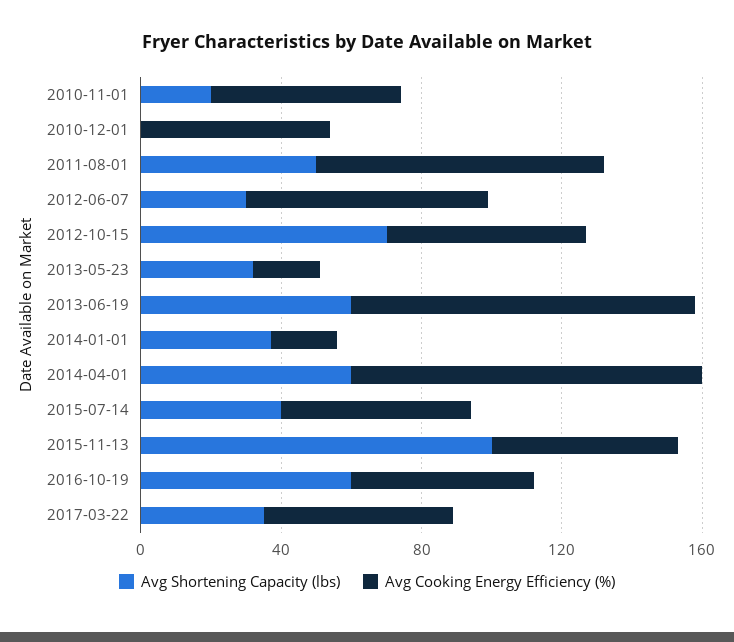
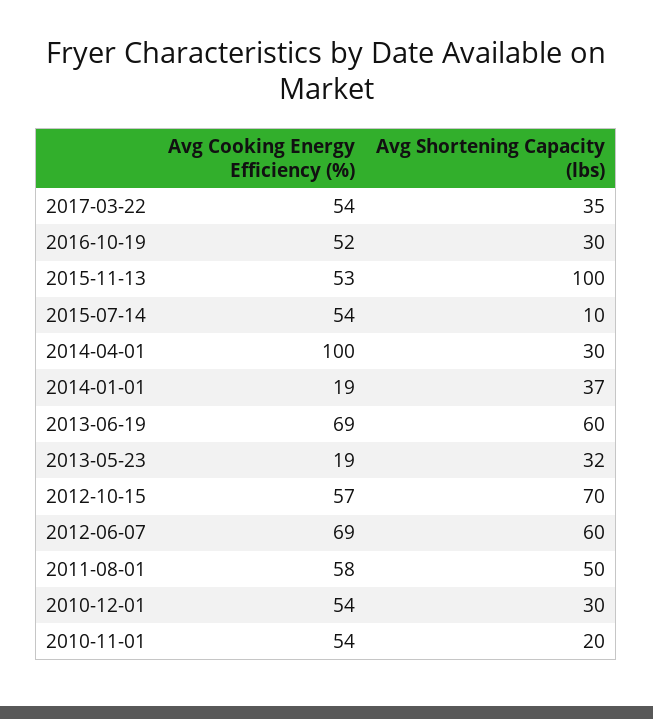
Avg Shortening Capacity (lbs), 2010-12-01: 0 -> 30
Avg Cooking Energy Efficiency (%), 2011-08-01: 80 -> 58
Avg Shortening Capacity (lbs), 2012-06-07: 30 -> 60
Avg Cooking Energy Efficiency (%), 2013-06-19: 100 -> 69
Avg Shortening Capacity (lbs), 2014-04-01: 60 -> 30
Avg Shortening Capacity (lbs), 2015-07-14: 40 -> 10
Avg Shortening Capacity (lbs), 2016-10-19: 60 -> 30

